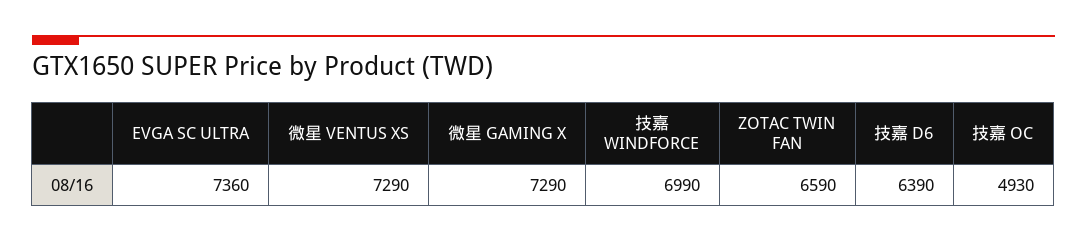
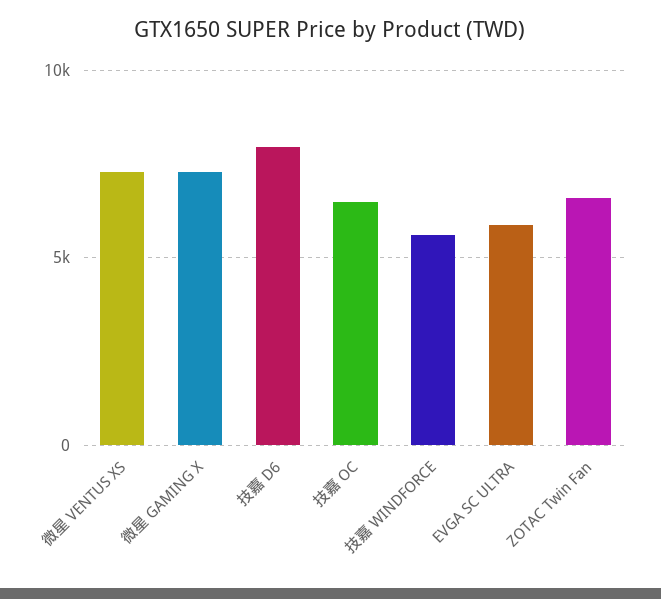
EVGA SC ULTRA: 7360 -> 6000
技嘉 WINDFORCE: 6990 -> 5500
技嘉 D6: 6390 -> 8000
技嘉 OC: 4930 -> 6500

